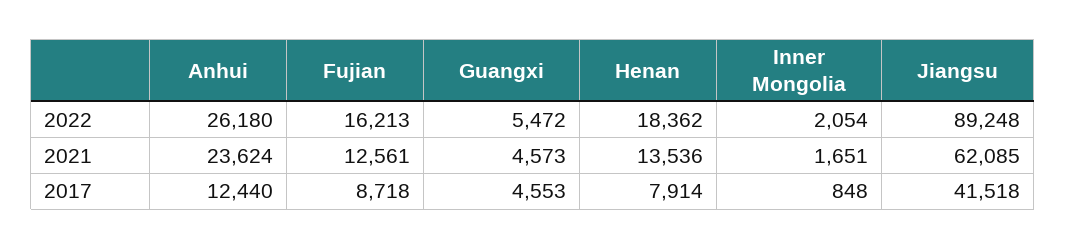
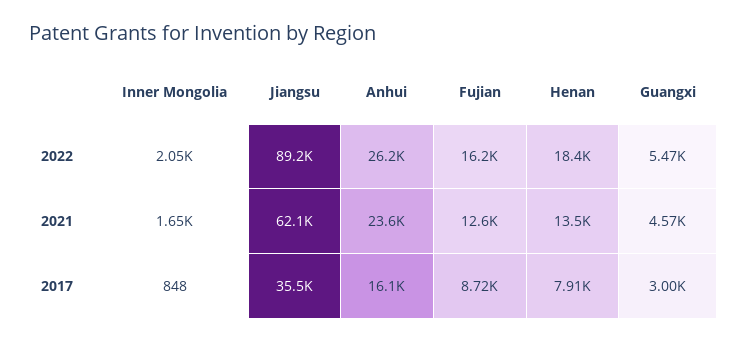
Anhui, 2017: 12440 -> 16100
Guangxi, 2017: 4553 -> 3000
Jiangsu, 2017: 41518 -> 35500

